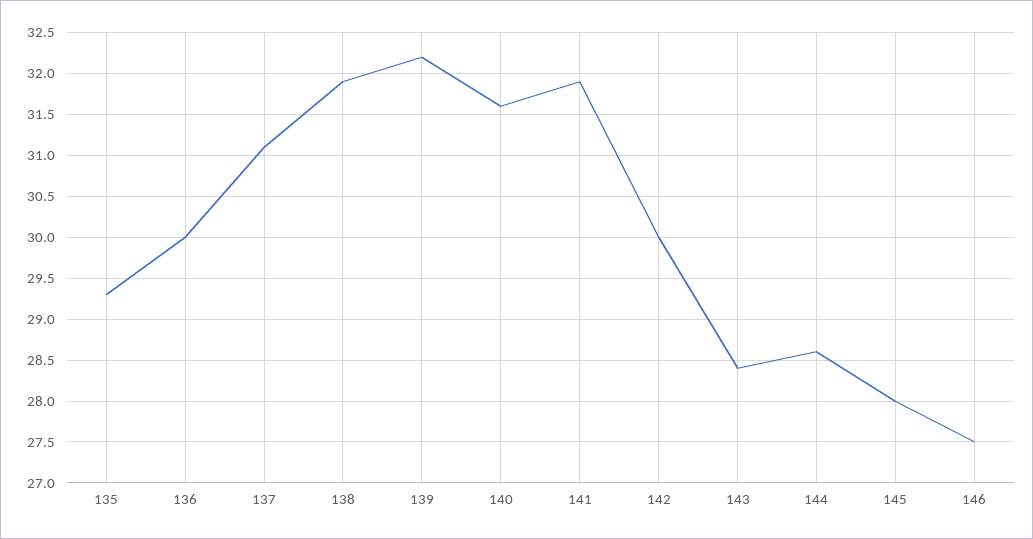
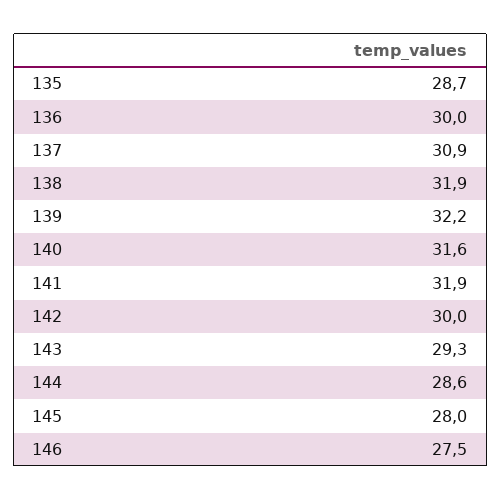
135: 29.3 -> 28.7
137: 31.1 -> 30.9
143: 28.4 -> 29.3

